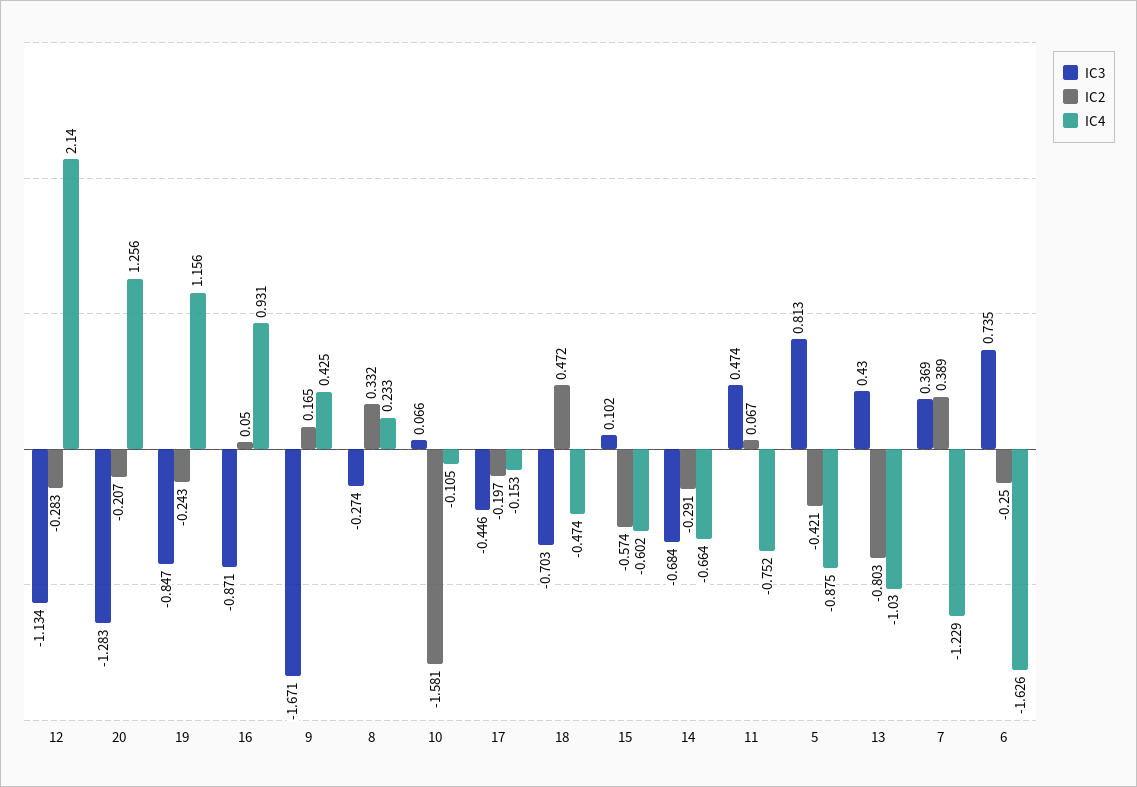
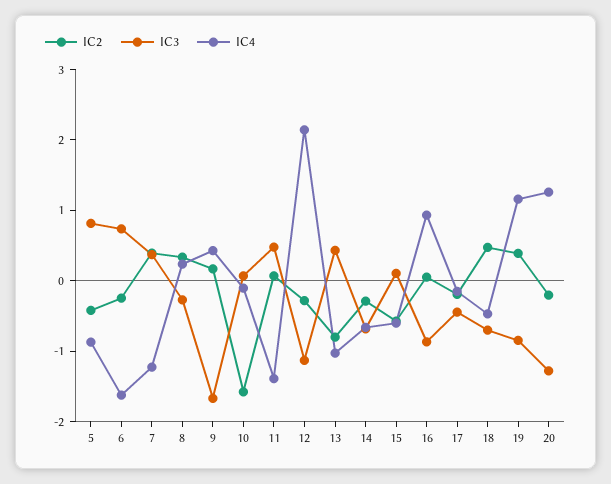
IC2, 19: -0.243 -> 0.4
IC4, 11: -0.752 -> -1.4

